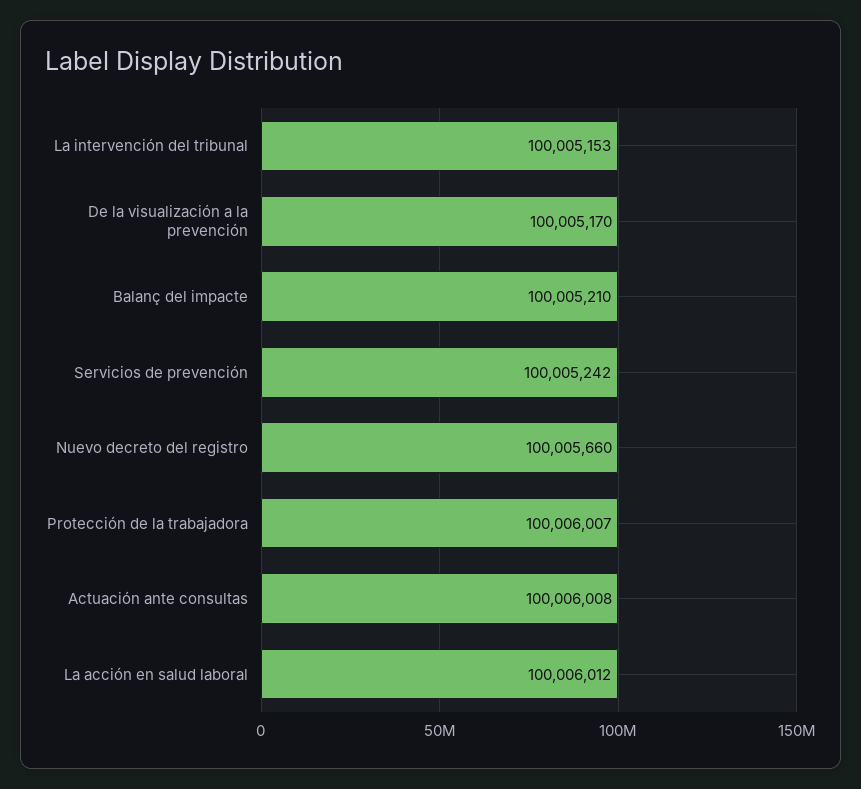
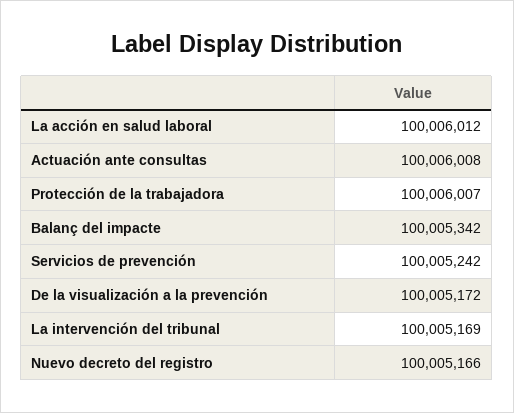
La intervención del tribunal: 100005153 -> 100005169
De la visualización a la prevención: 100005170 -> 100005172
Balanç del impacte: 100005210 -> 100005342
Nuevo decreto del registro: 100005660 -> 100005166

